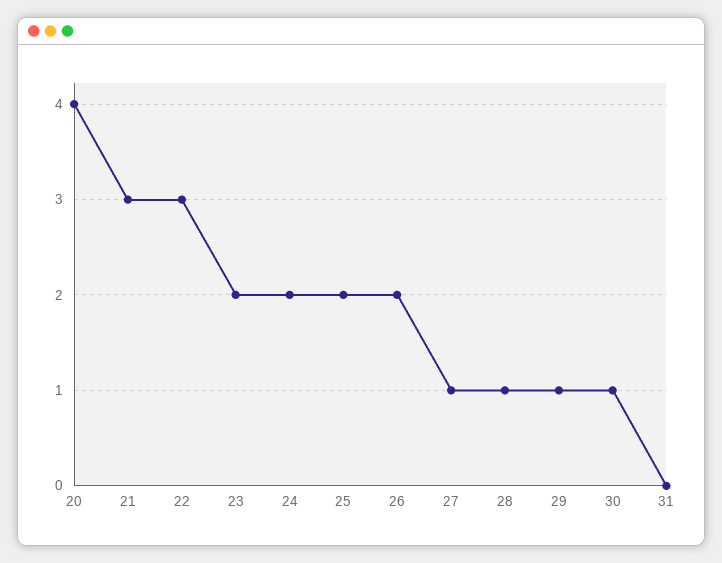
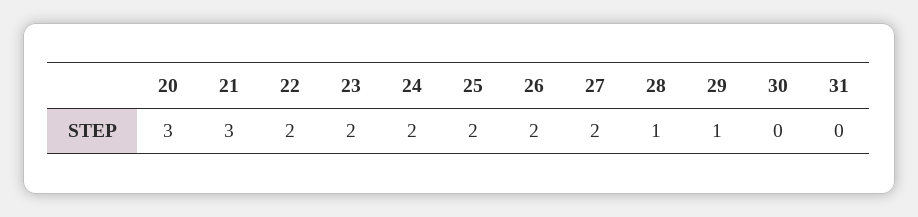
20: 4 -> 3
22: 3 -> 2
27: 1 -> 2
30: 1 -> 0

